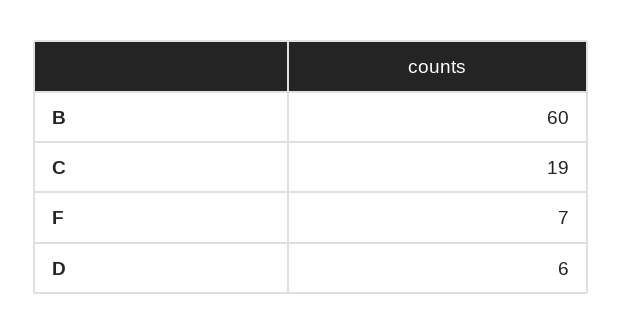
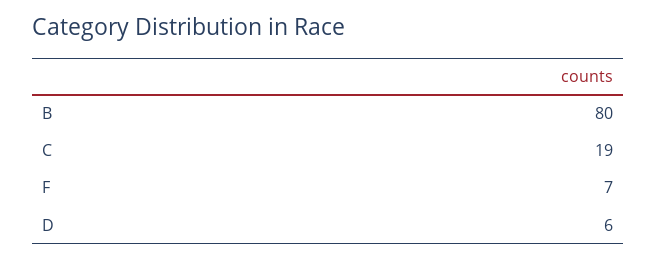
B: 60 -> 80

